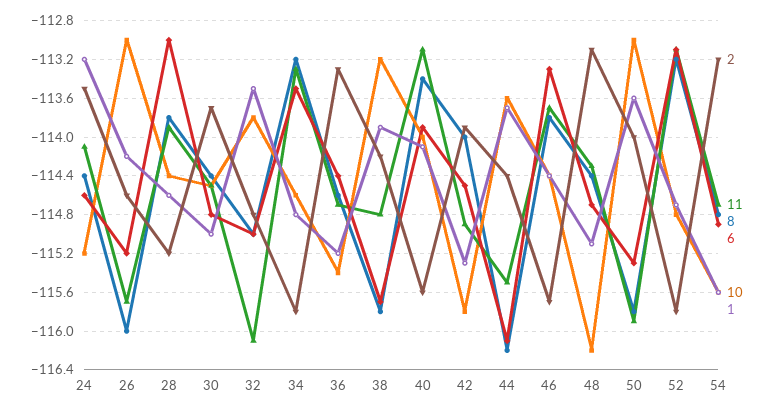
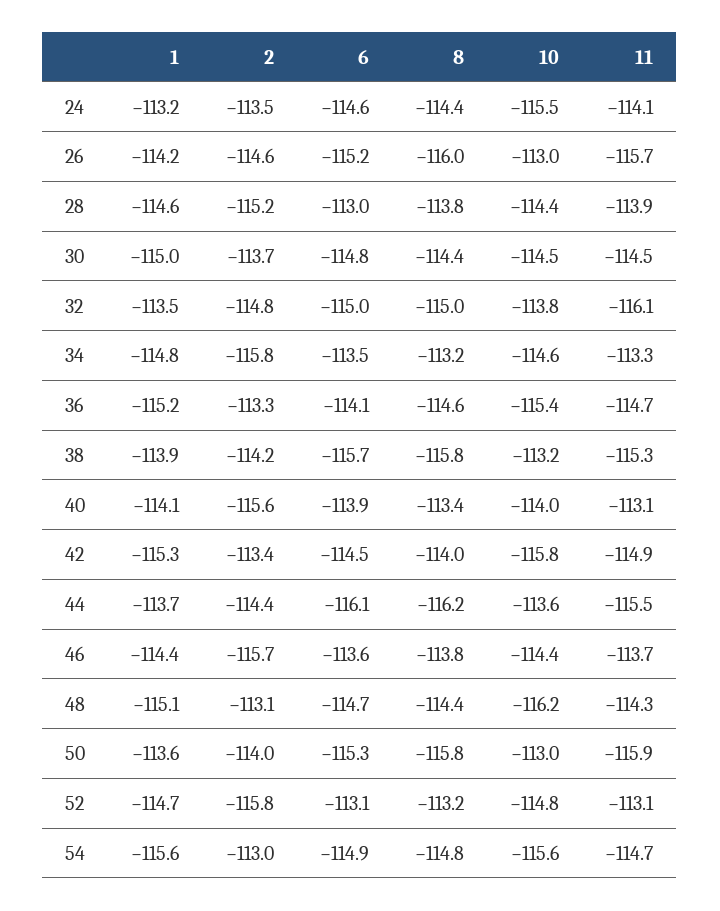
10, 24: -115.2 -> -115.5
6, 36: -114.4 -> -114.1
11, 38: -114.8 -> -115.3
2, 42: -113.9 -> -113.4
6, 46: -113.3 -> -113.6
2, 54: -113.2 -> -113

